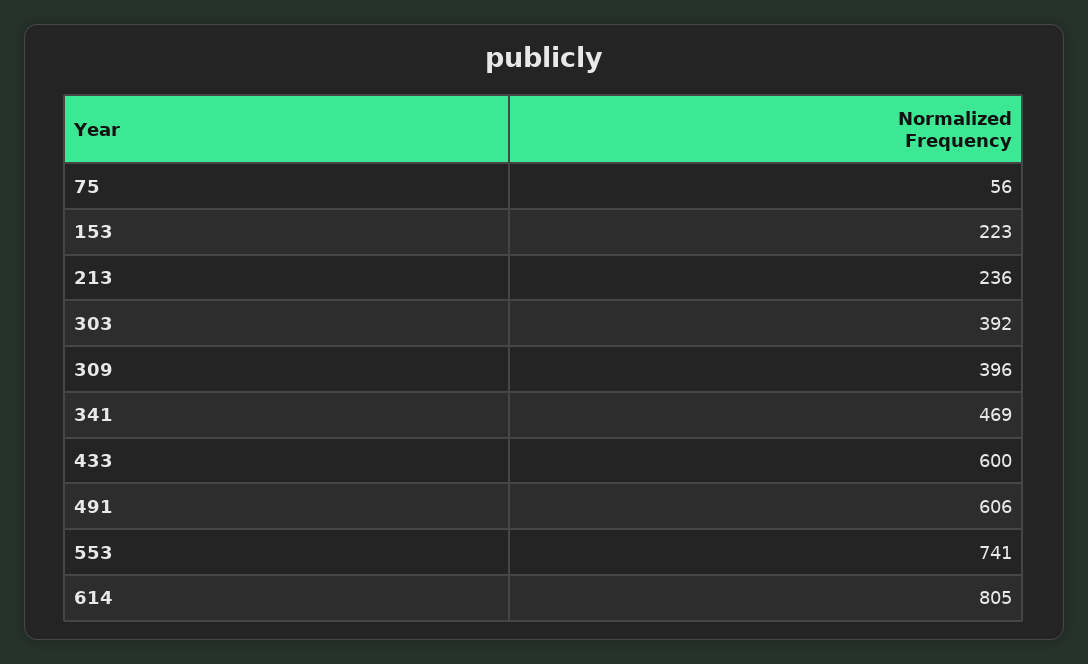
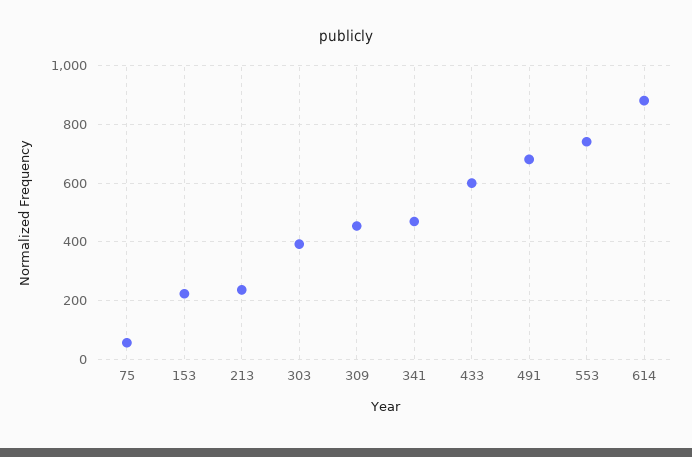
309: 396 -> 450
491: 606 -> 675
614: 805 -> 875

